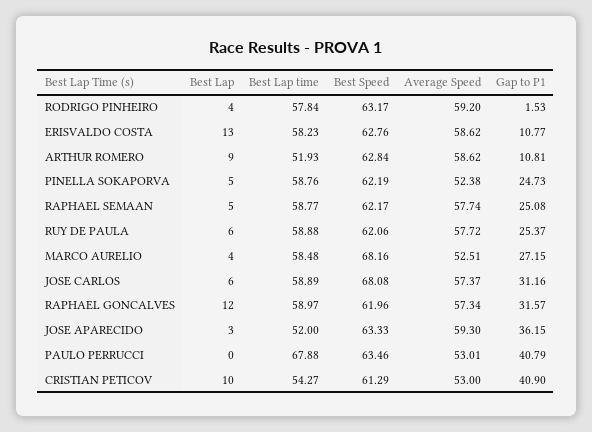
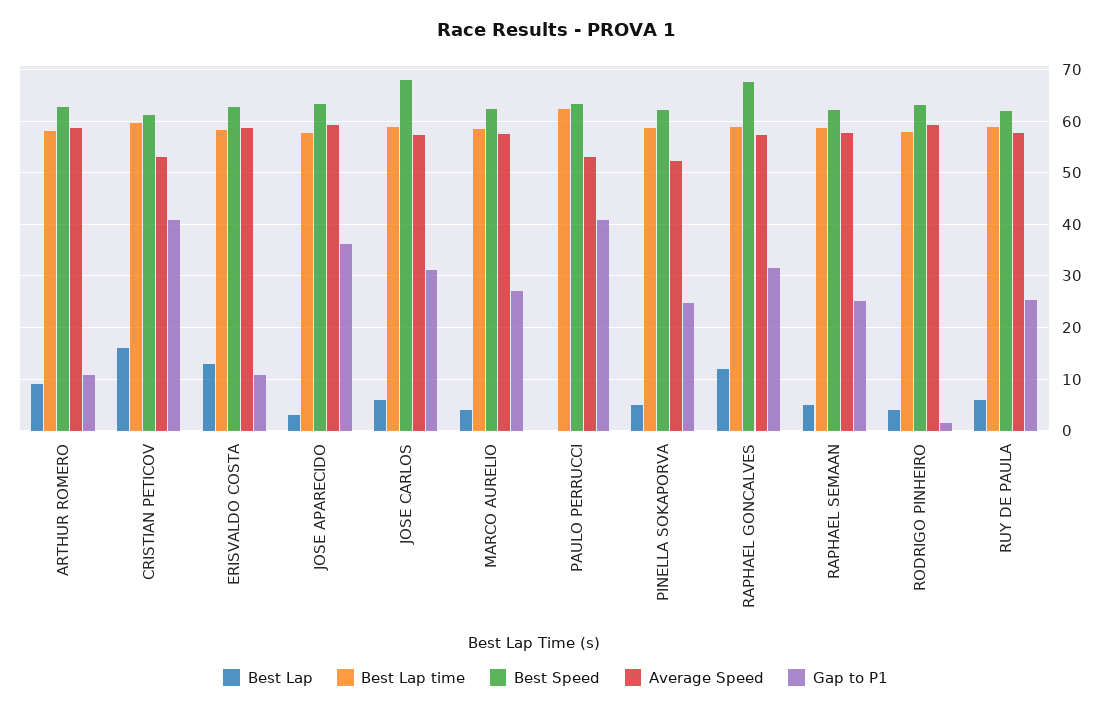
Best Lap time, ARTHUR ROMERO: 51.93 -> 58
Best Speed, MARCO AURELIO: 68.16 -> 62
Average Speed, MARCO AURELIO: 52.51 -> 58
Best Speed, RAPHAEL GONCALVES: 61.96 -> 68
Best Lap time, JOSE APARECIDO: 52 -> 58
Best Lap time, PAULO PERRUCCI: 67.88 -> 62
Best Lap, CRISTIAN PETICOV: 10 -> 16
Best Lap time, CRISTIAN PETICOV: 54.27 -> 60

